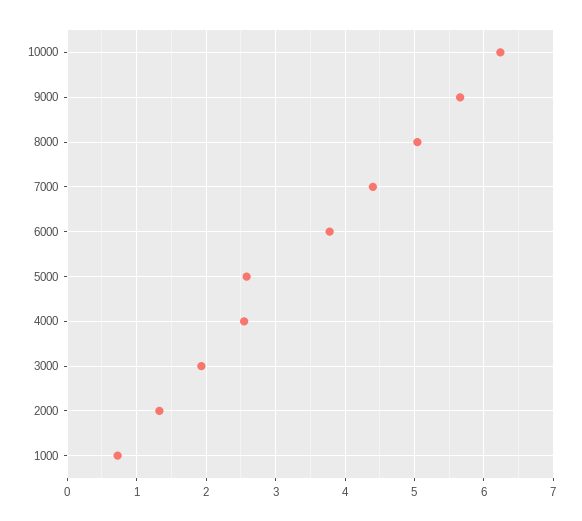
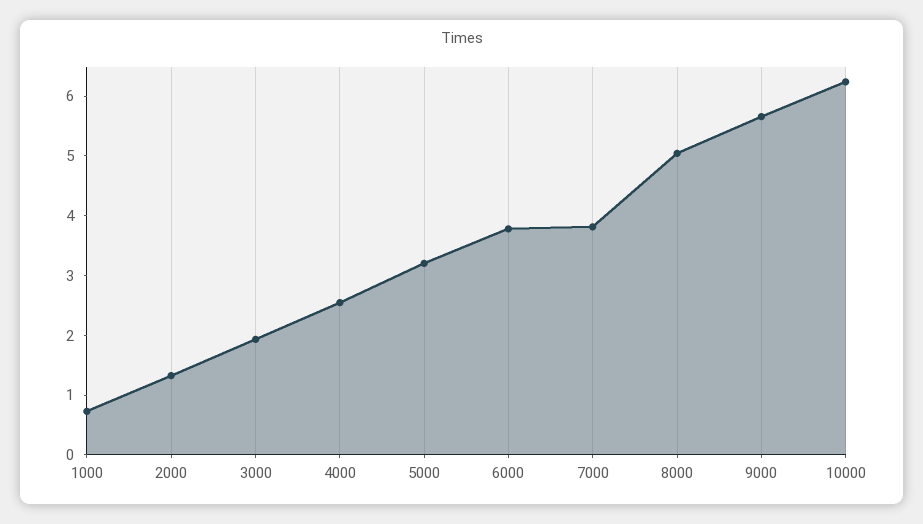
7000: 4.4 -> 3.8
5000: 2.6 -> 3.2

